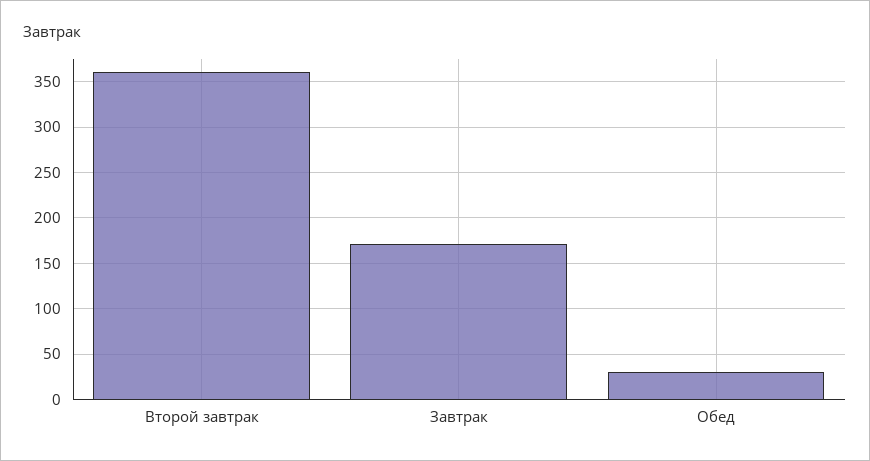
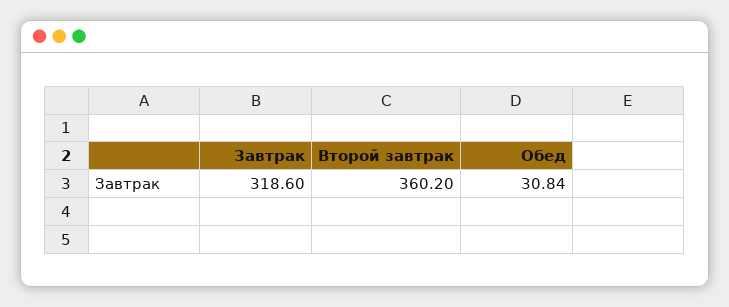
Завтрак: 170 -> 318.6

